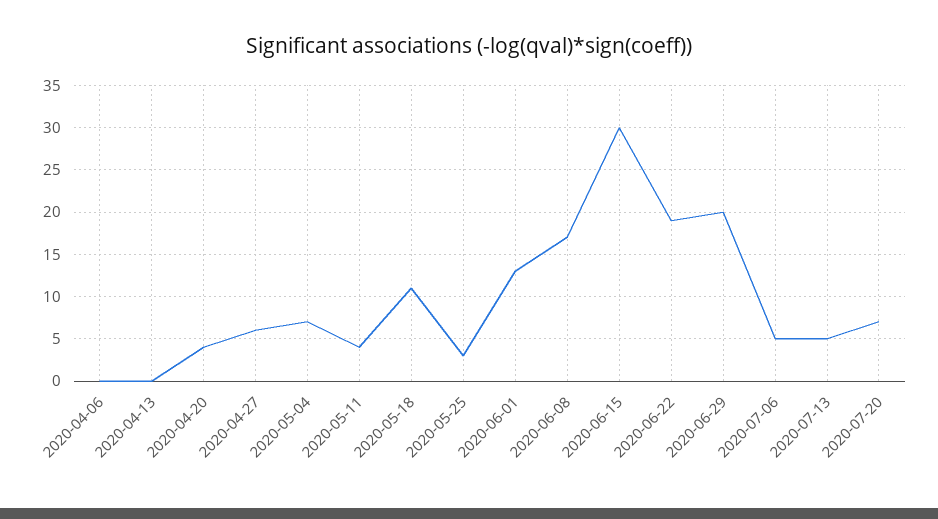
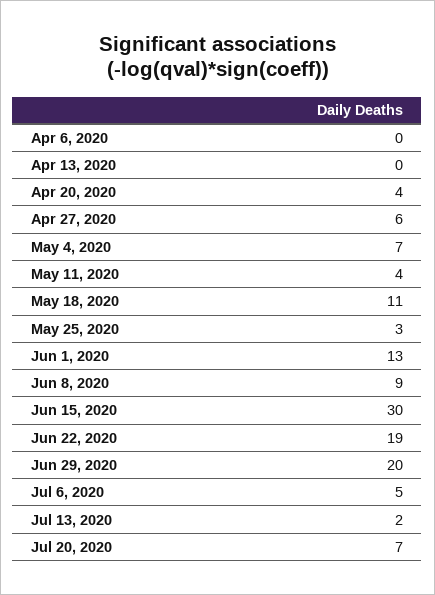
2020-06-08: 17 -> 9
2020-07-13: 5 -> 2

